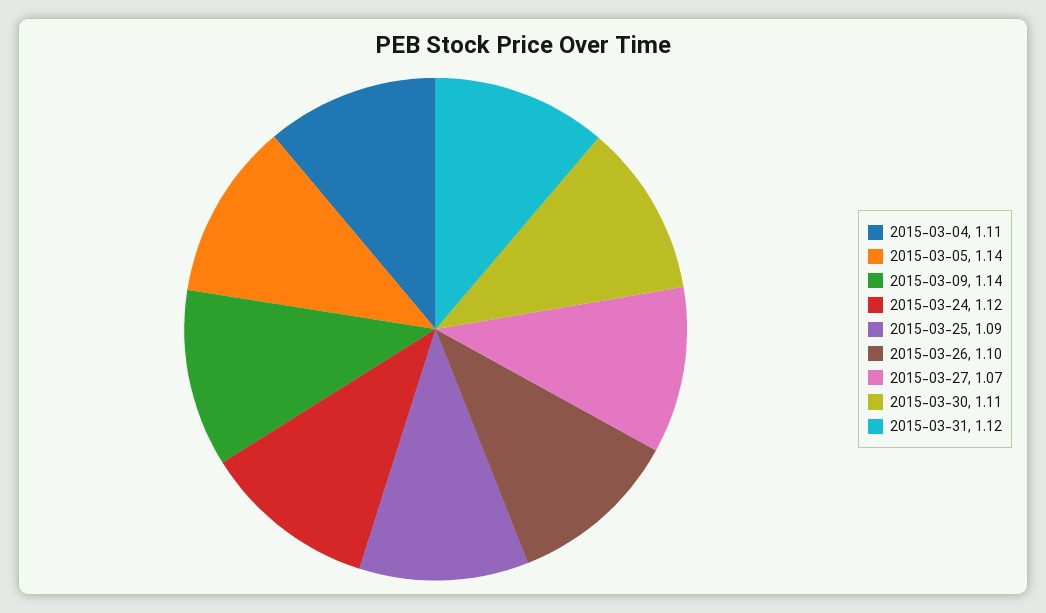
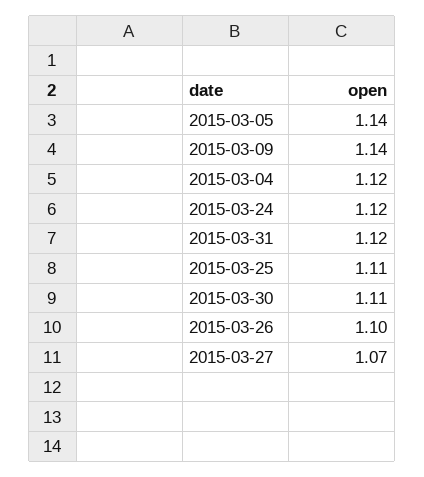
2015-03-04: 1.11 -> 1.12
2015-03-25: 1.09 -> 1.11

